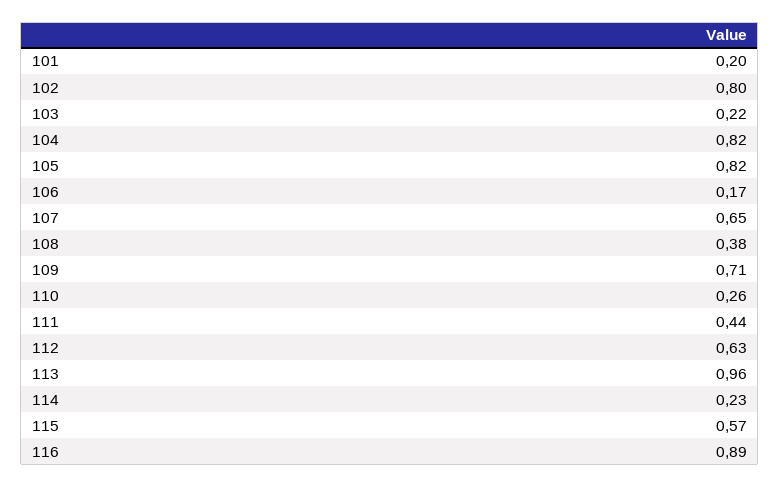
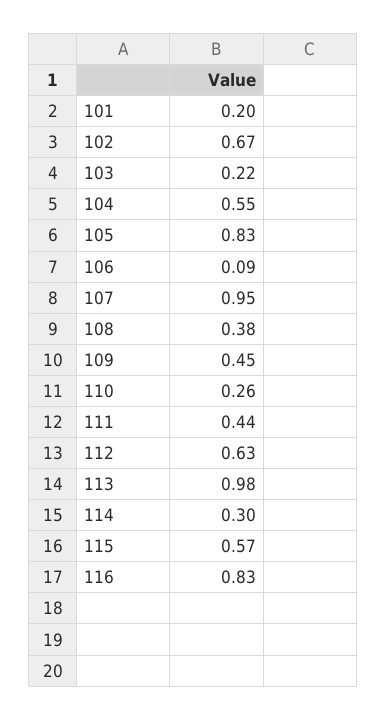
102: 0.8 -> 0.67
104: 0.82 -> 0.55
105: 0.82 -> 0.83
106: 0.17 -> 0.09
107: 0.65 -> 0.95
109: 0.71 -> 0.45
113: 0.96 -> 0.98
114: 0.23 -> 0.3
116: 0.89 -> 0.83

